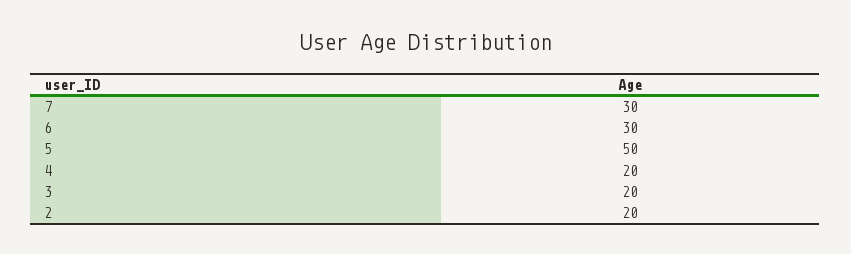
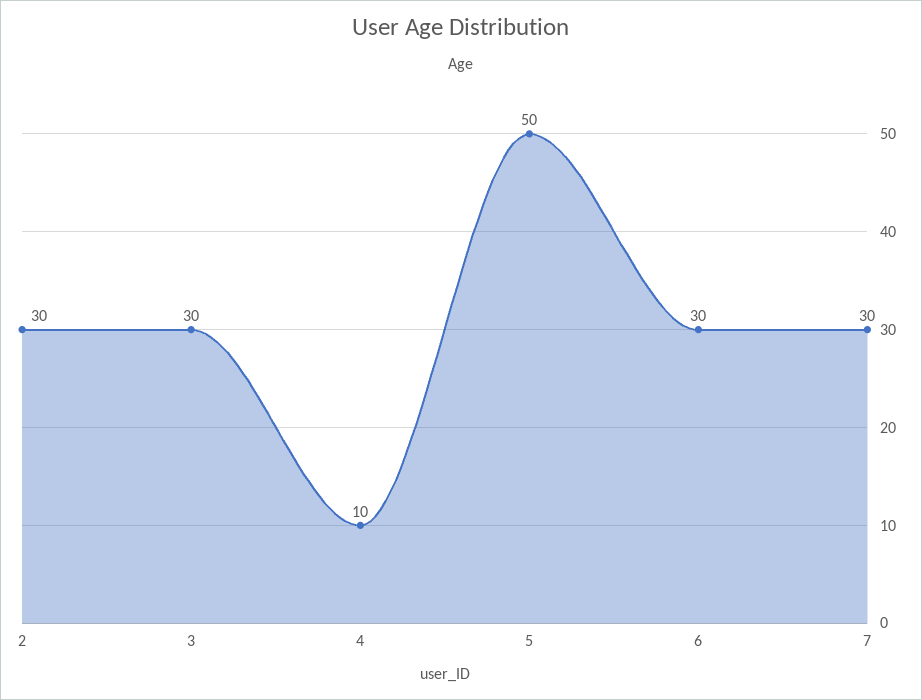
4: 20 -> 10
3: 20 -> 30
2: 20 -> 30

